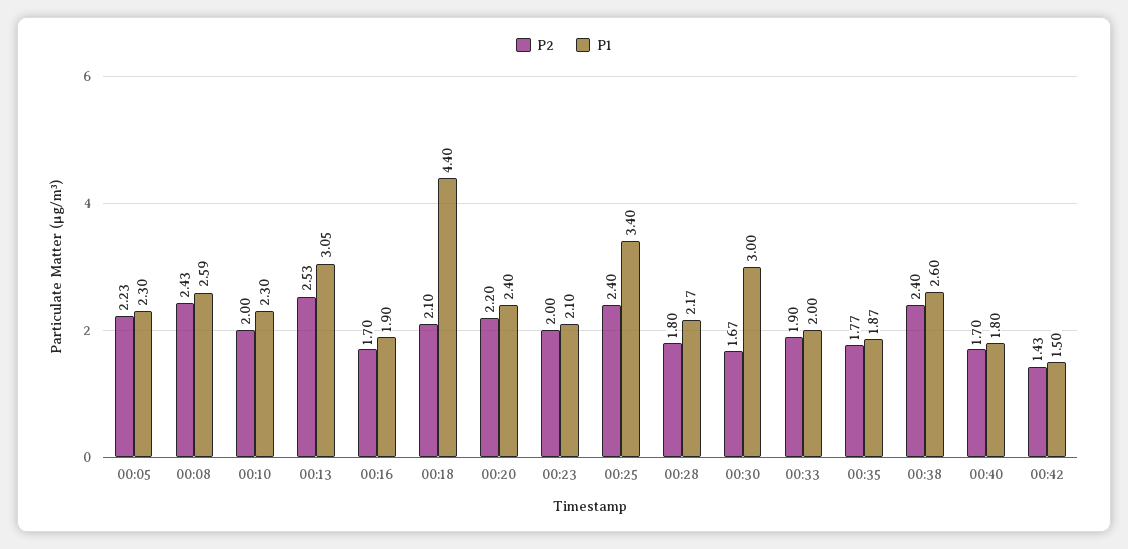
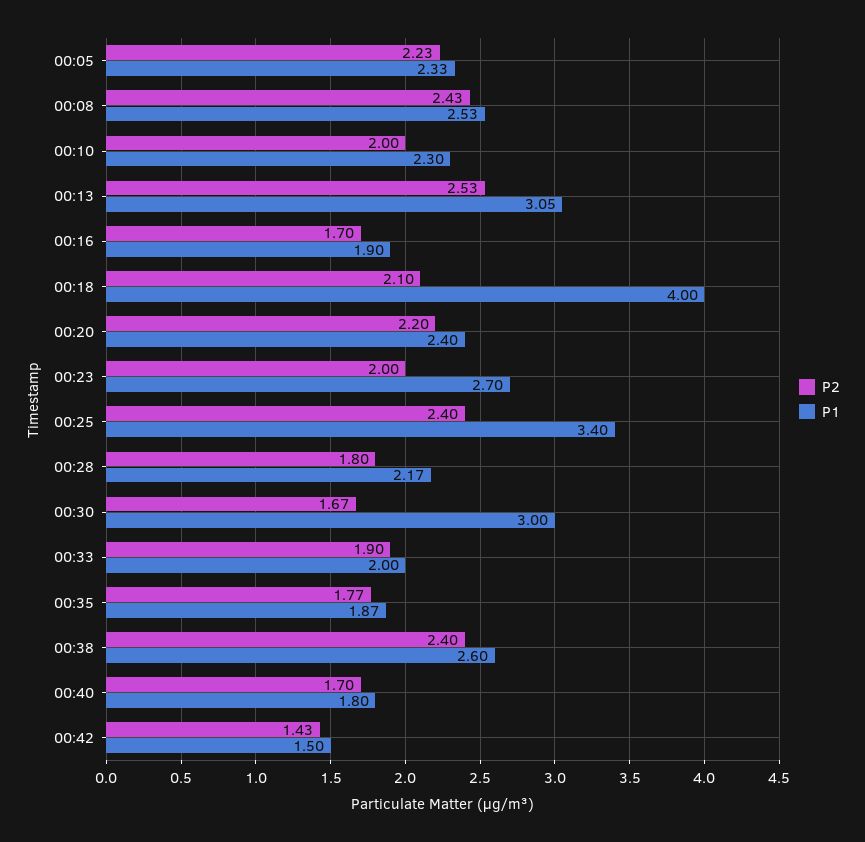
P1, 00:05: 2.3 -> 2.33
P1, 00:08: 2.59 -> 2.53
P1, 00:18: 4.4 -> 4
P1, 00:23: 2.1 -> 2.7

